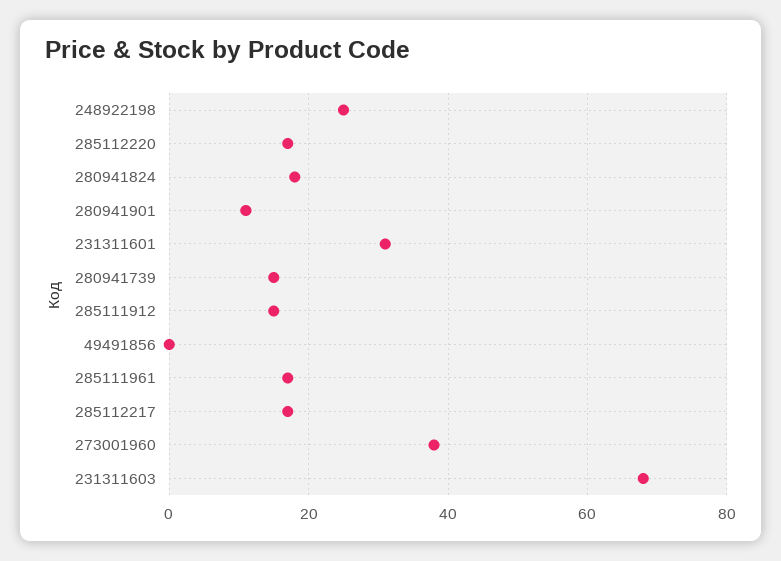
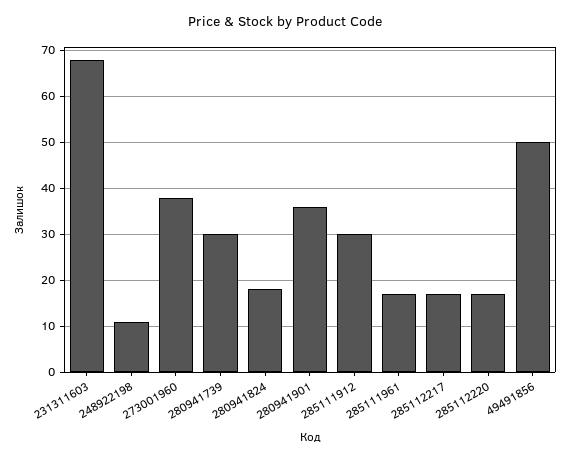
248922198: 25 -> 10
280941901: 10 -> 35
231311601: 30 -> none
280941739: 15 -> 30
285111912: 15 -> 30
49491856: 0 -> 50

